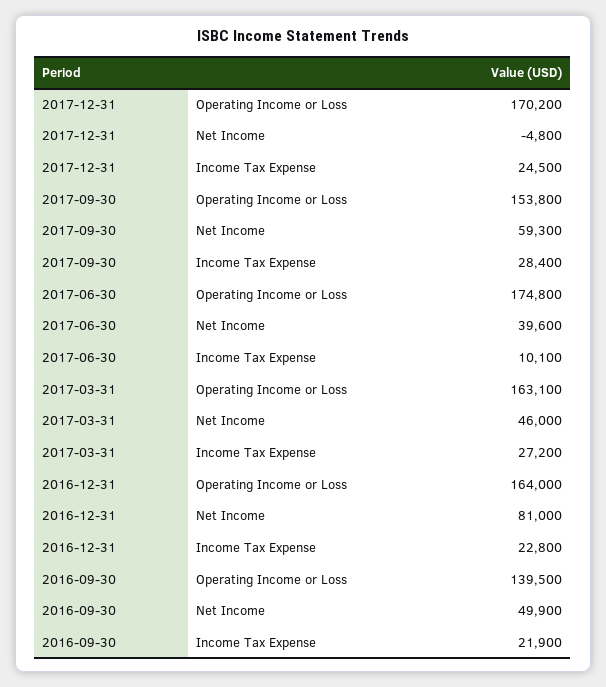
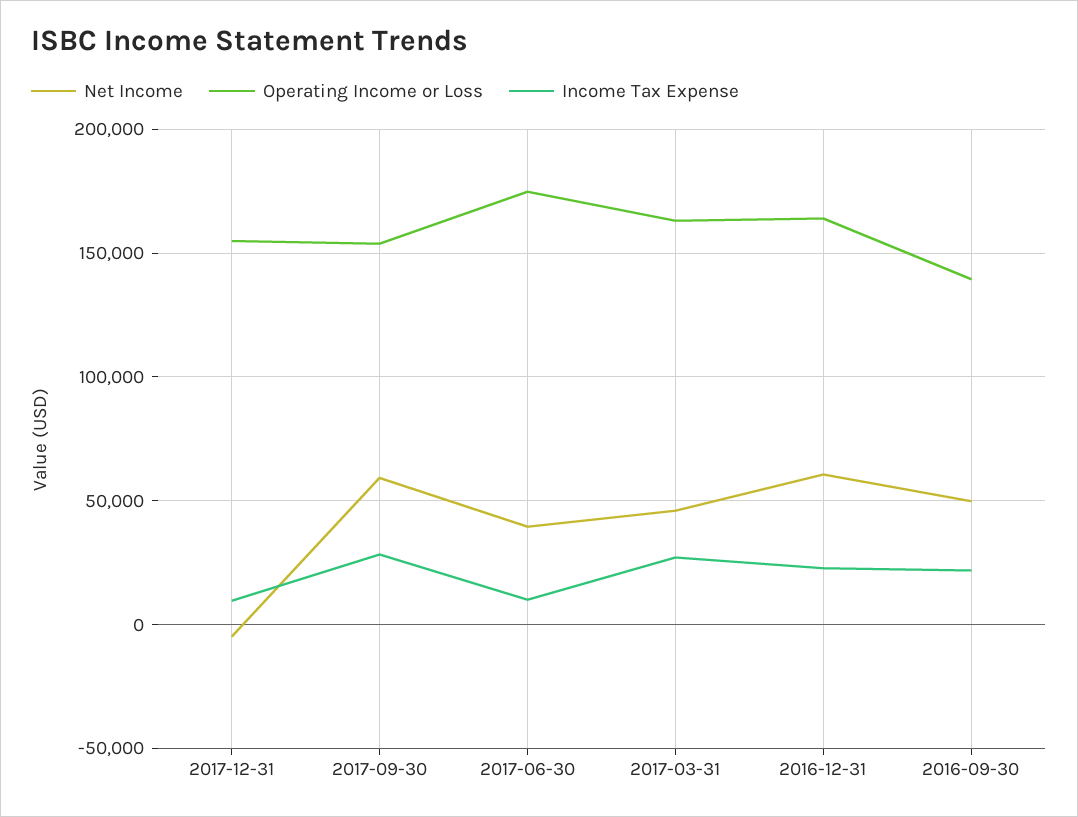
Operating Income or Loss, 2017-12-31: 170200 -> 155000
Income Tax Expense, 2017-12-31: 24500 -> 10000
Net Income, 2016-12-31: 81000 -> 60000

